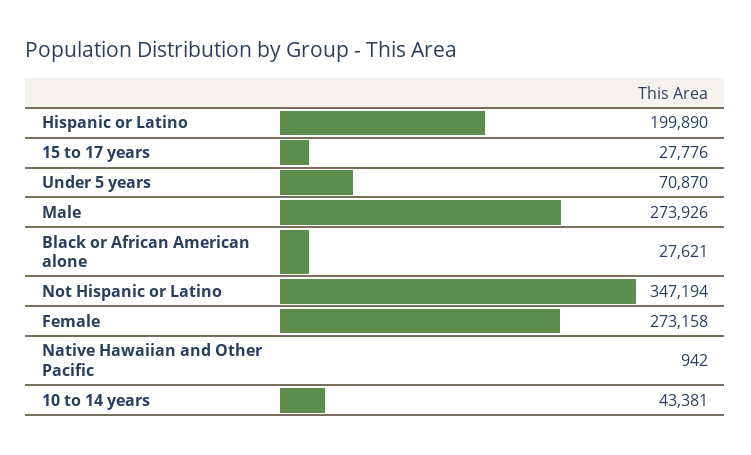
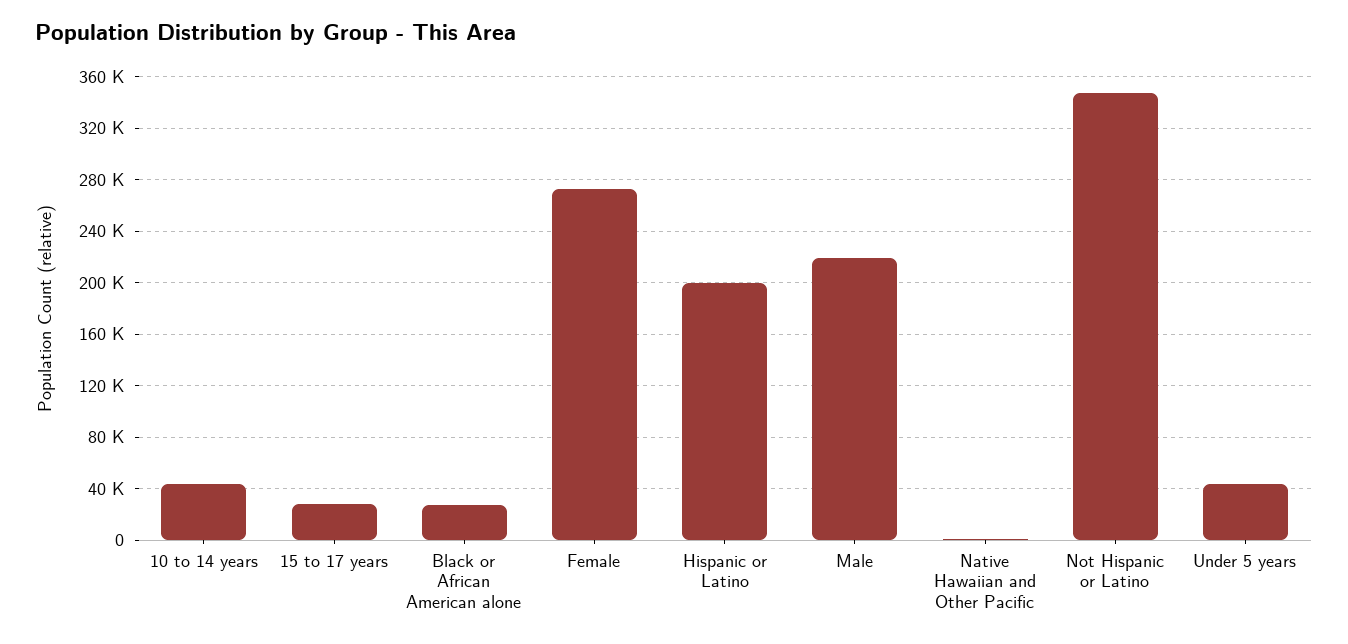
Under 5 years: 70870 -> 45000
Male: 273926 -> 220000

